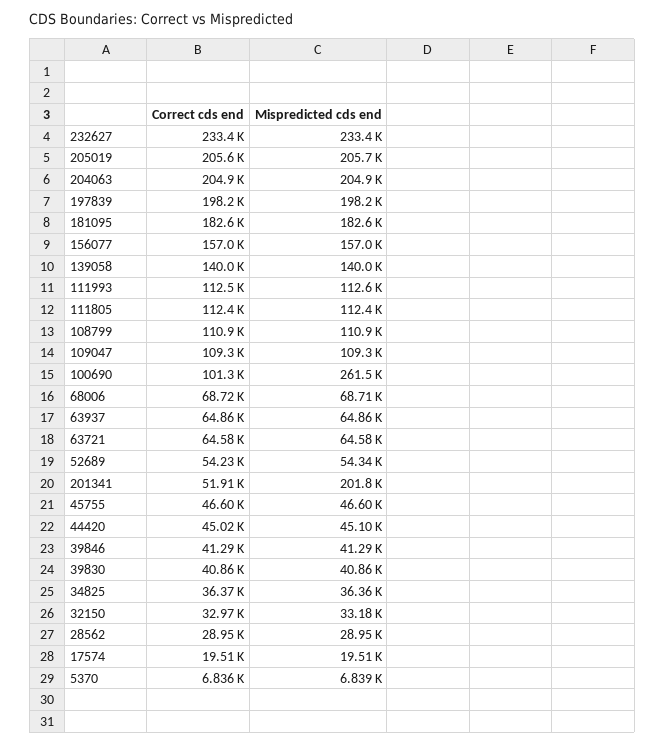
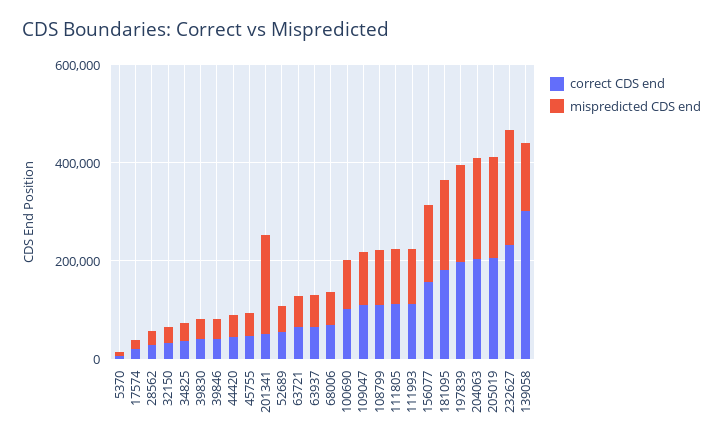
Correct cds end, 139058: 140000 -> 300000
Mispredicted cds end, 100690: 261500 -> 100000

